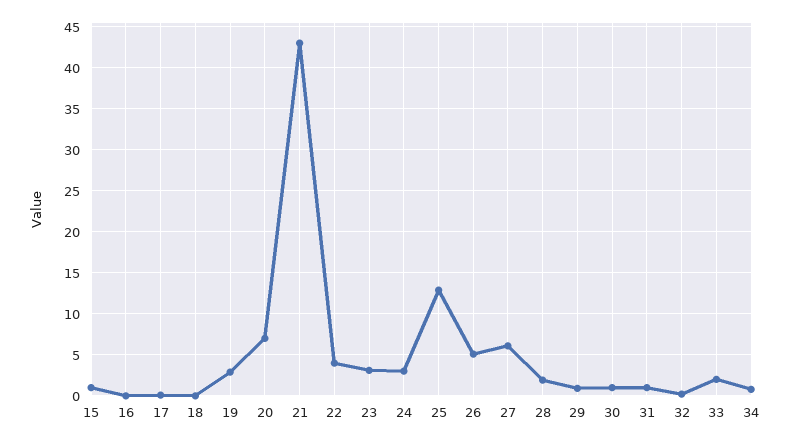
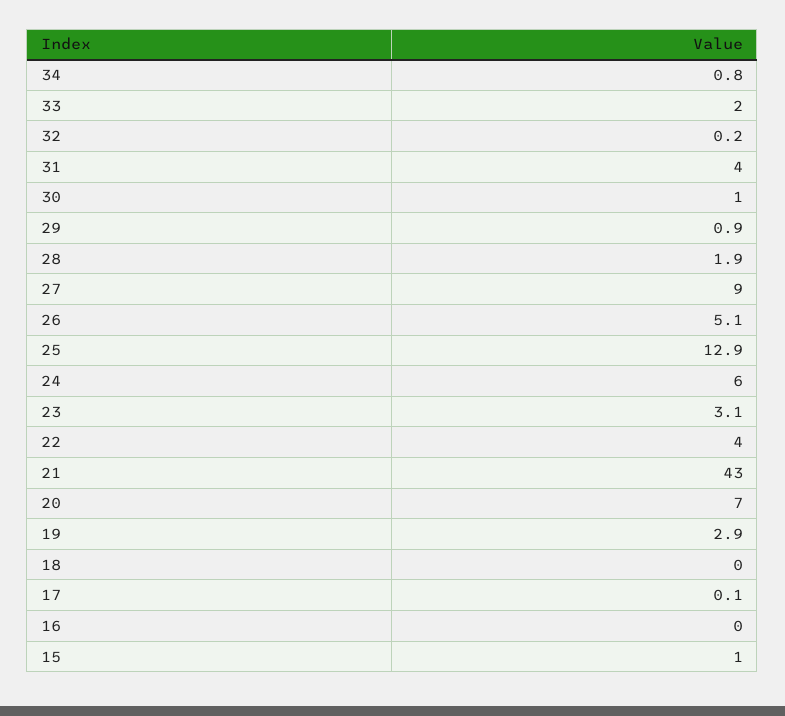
24: 3 -> 6
27: 6 -> 9
31: 1 -> 4

